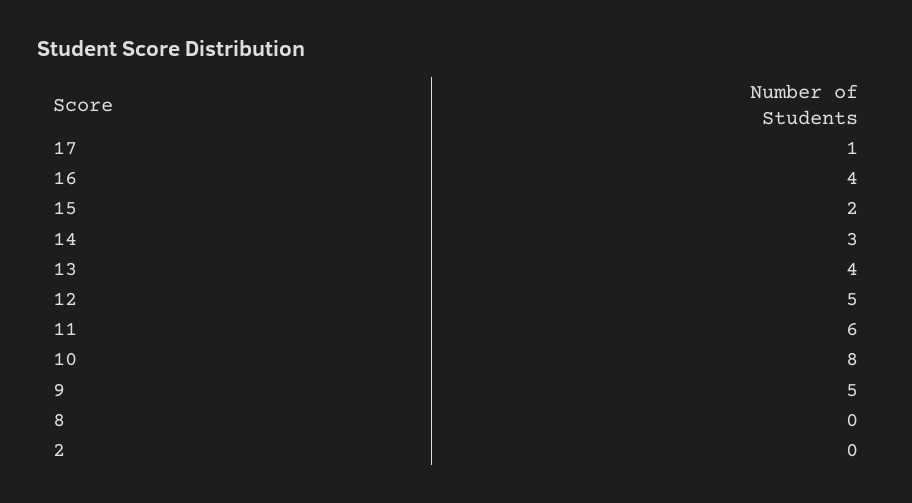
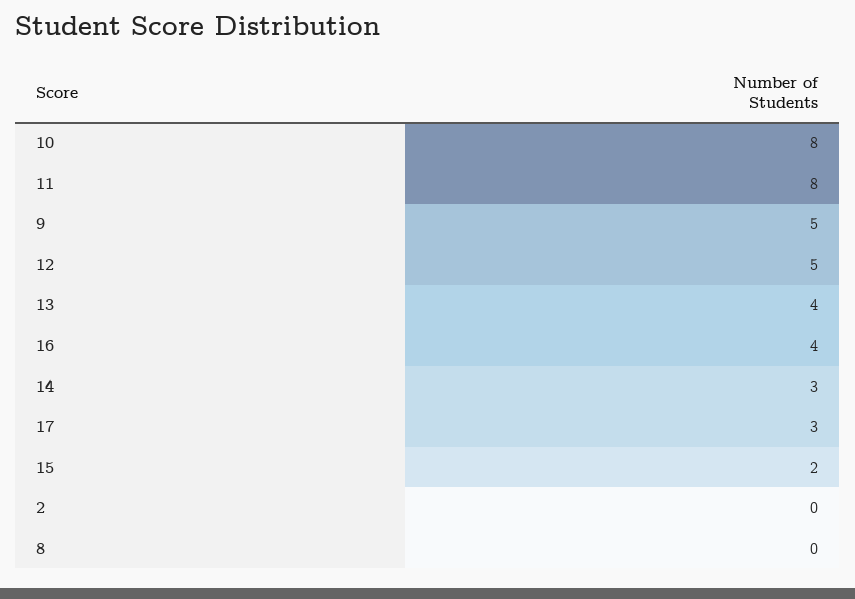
17: 1 -> 3
11: 6 -> 8

